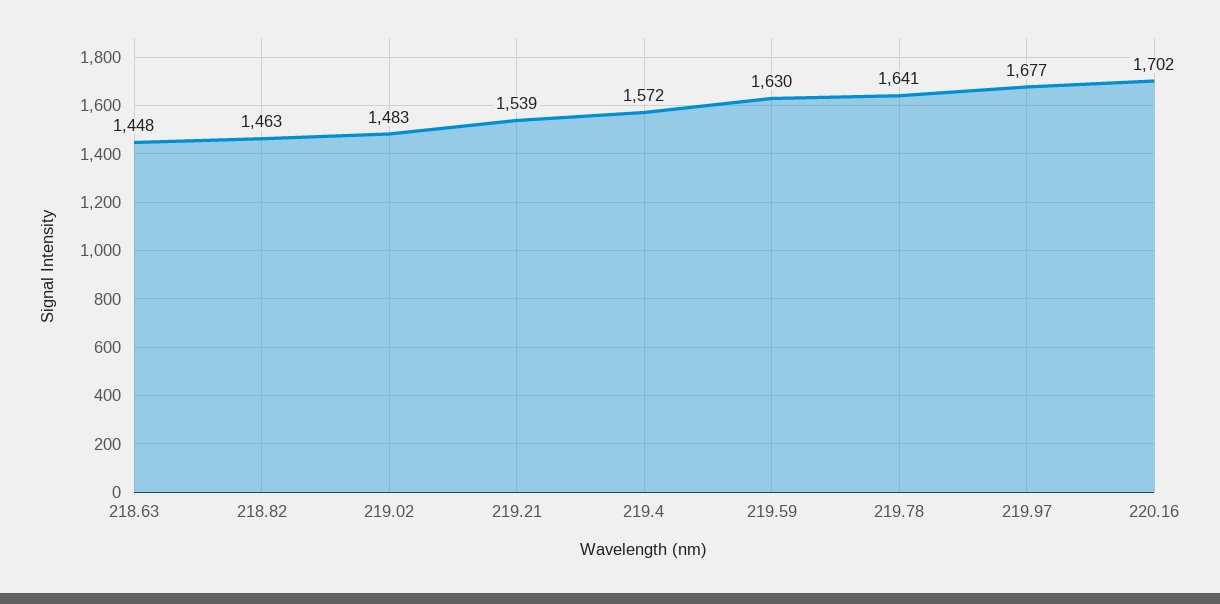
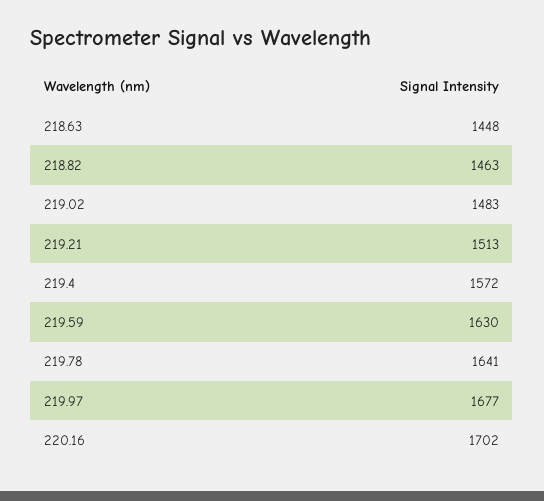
219.21: 1539 -> 1513

